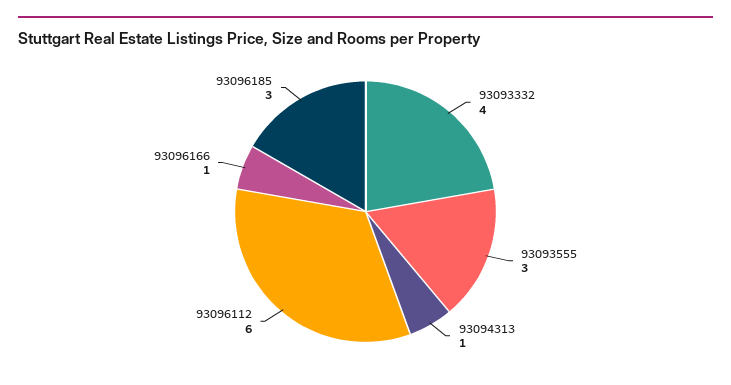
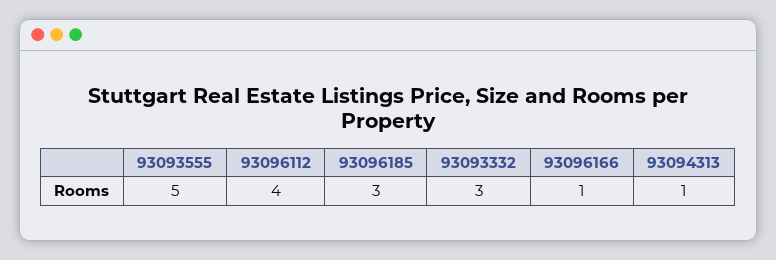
93093332: 4 -> 3
93093555: 3 -> 5
93096112: 6 -> 4

